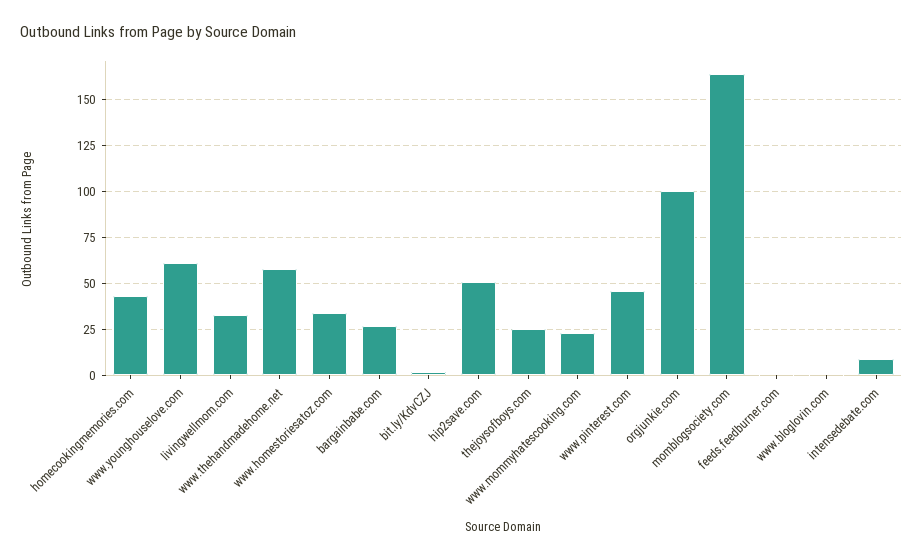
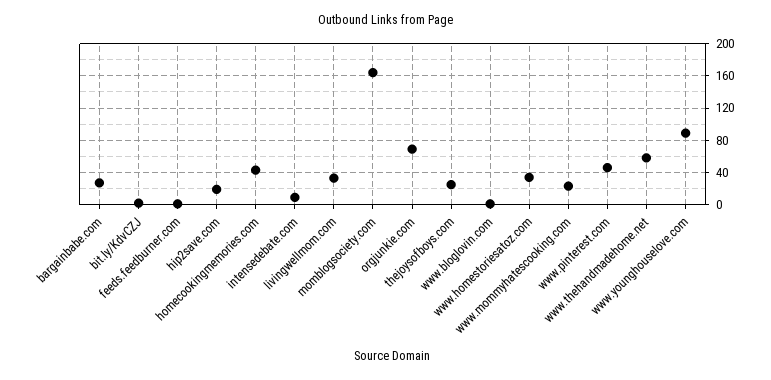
www.younghouselove.com: 60 -> 90
hip2save.com: 50 -> 20
orgjunkie.com: 100 -> 70

